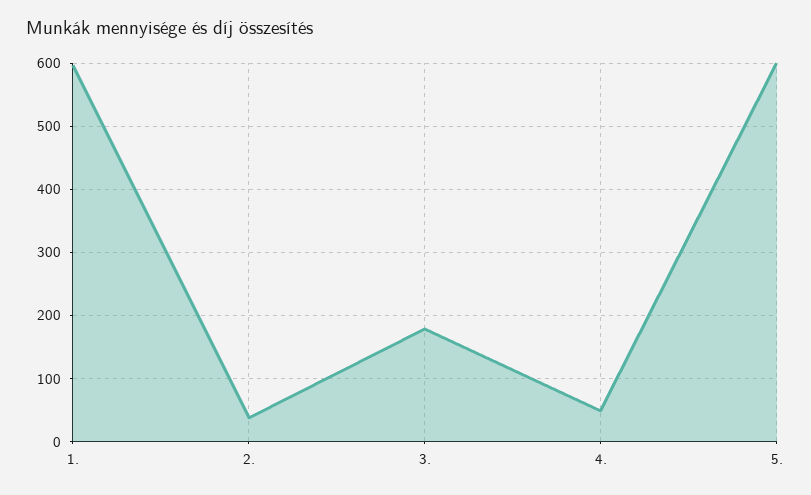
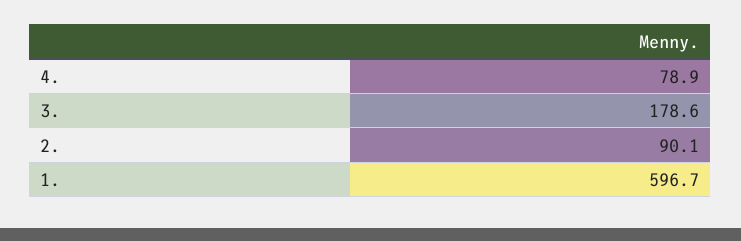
2.: 40 -> 90.1
4.: 50 -> 78.9
5.: 600 -> none

